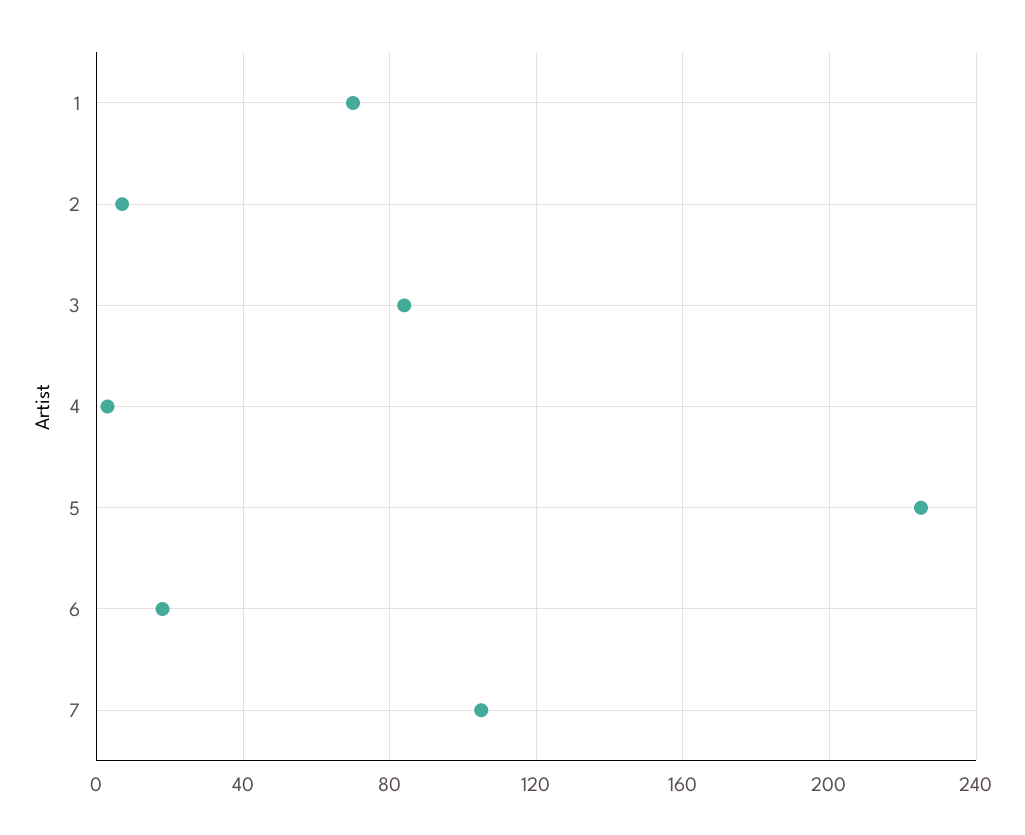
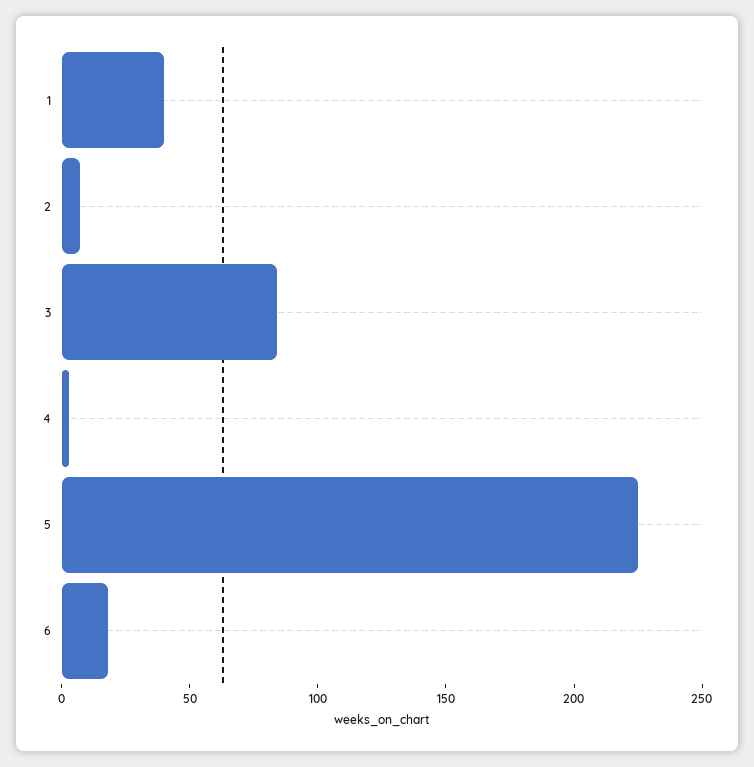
1: 70 -> 40
7: 105 -> none

